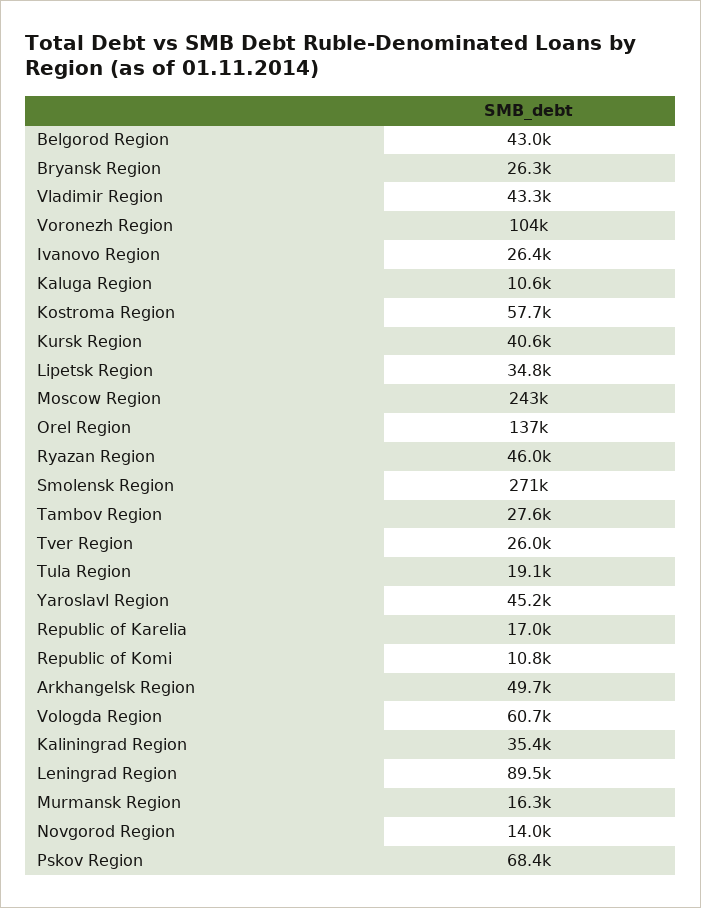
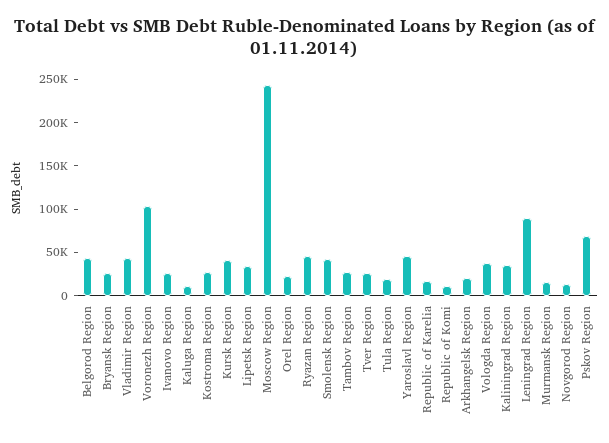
Kostroma Region: 57700 -> 30000
Orel Region: 137000 -> 20000
Smolensk Region: 271000 -> 40000
Arkhangelsk Region: 49700 -> 20000
Vologda Region: 60700 -> 40000

